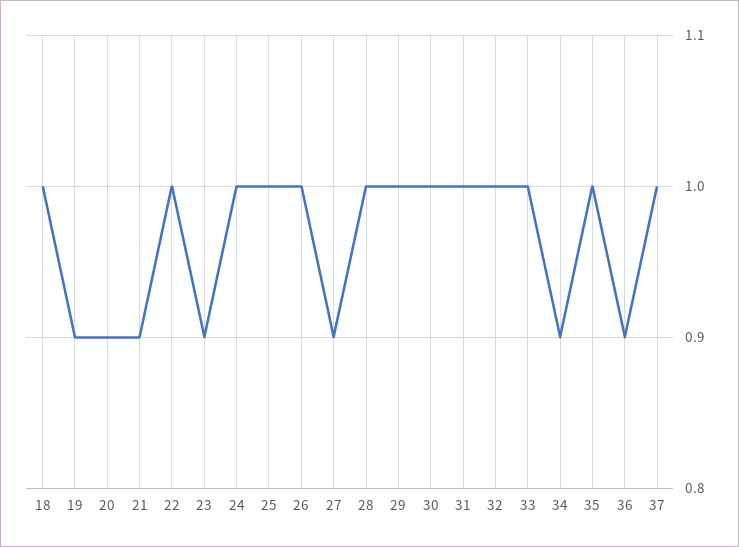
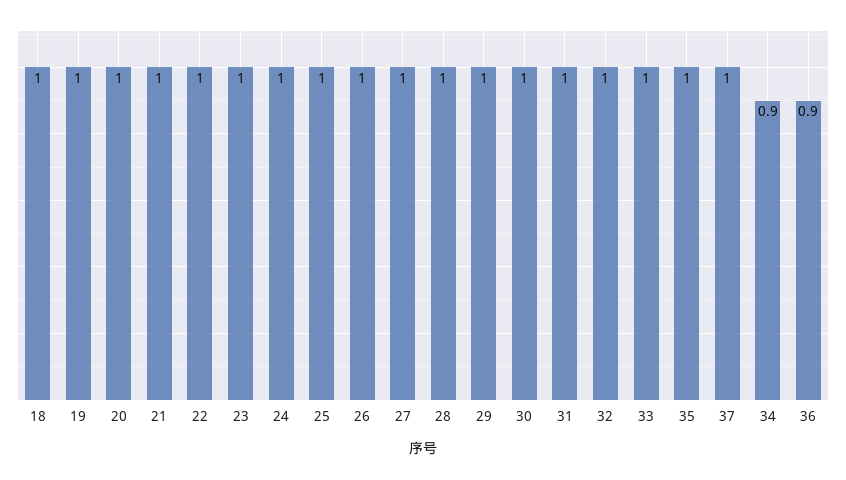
19: 0.9 -> 1
20: 0.9 -> 1
21: 0.9 -> 1
23: 0.9 -> 1
27: 0.9 -> 1

